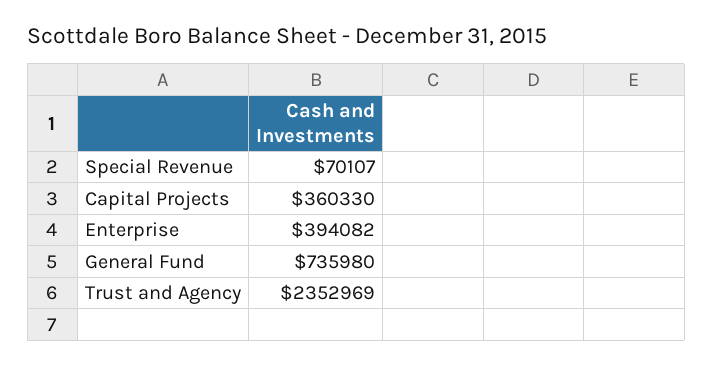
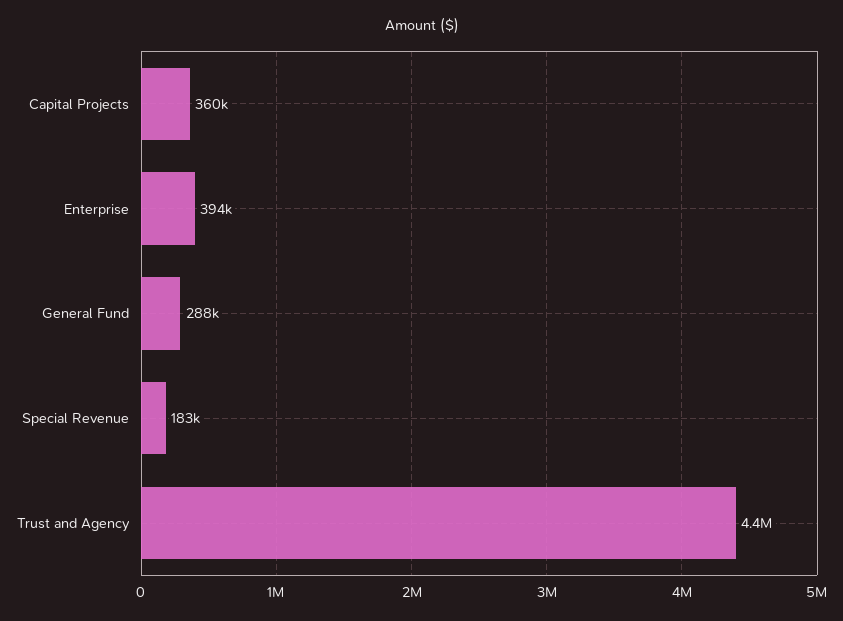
Special Revenue: 70107 -> 183000
General Fund: 735980 -> 288000
Trust and Agency: 2352969 -> 4400000

